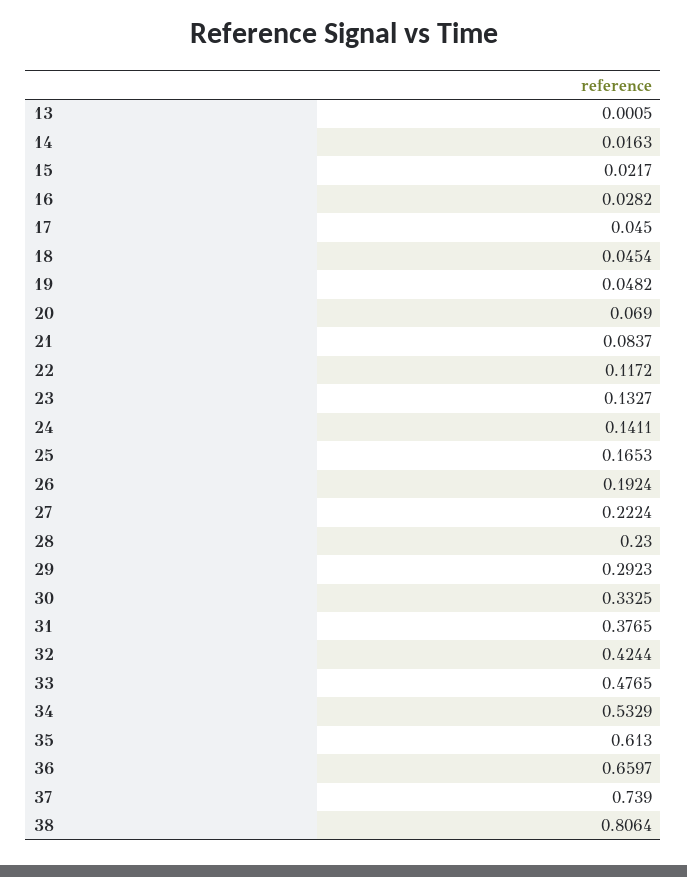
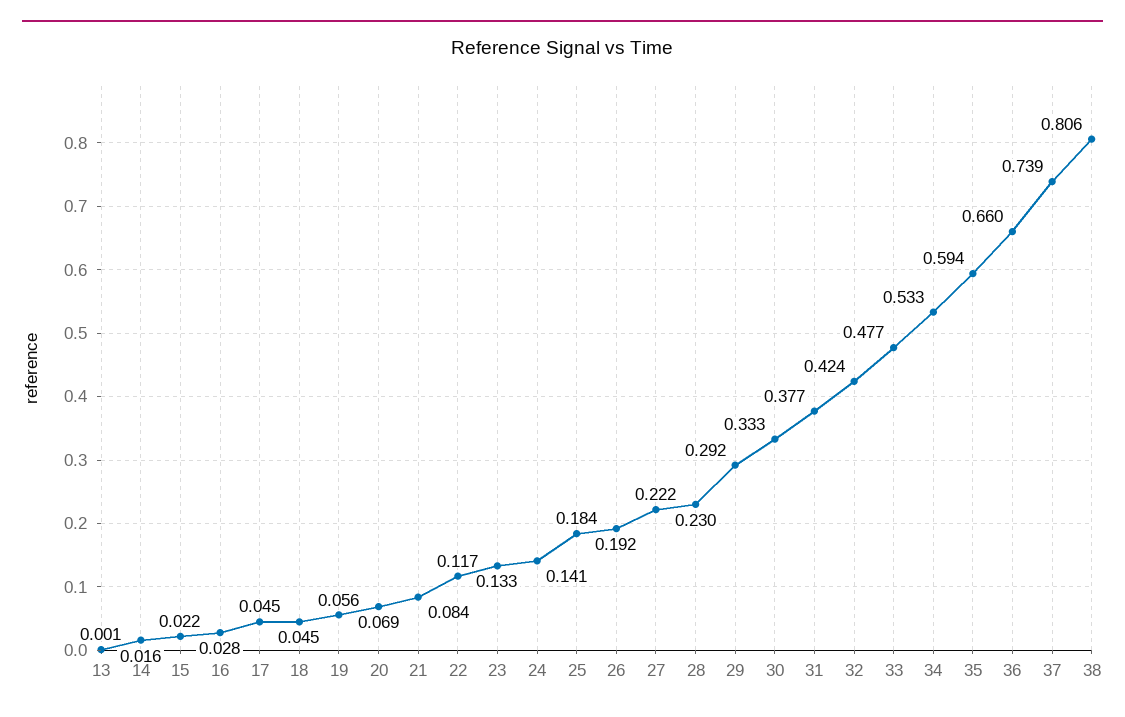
19: 0.0482 -> 0.056
25: 0.1653 -> 0.184
35: 0.613 -> 0.594

